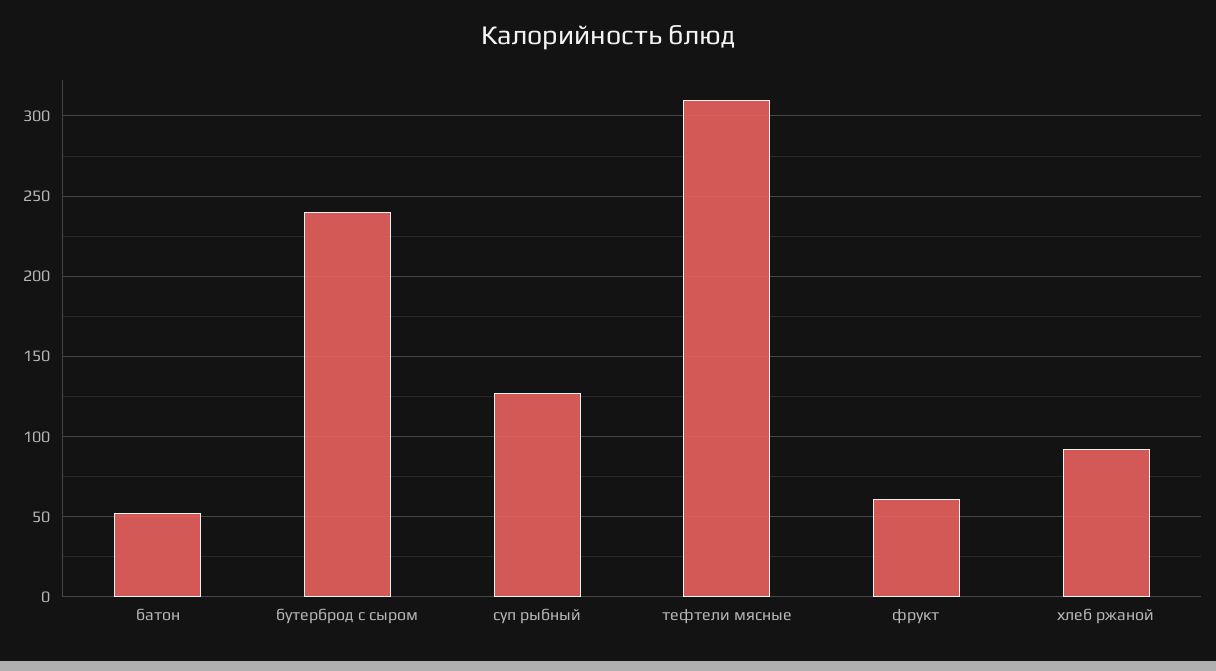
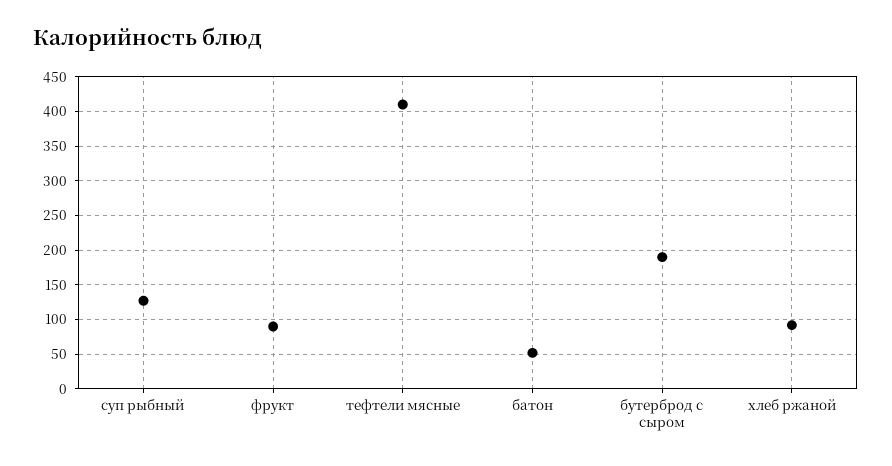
бутерброд с сыром: 240 -> 190
тефтели мясные: 310 -> 410
фрукт: 60 -> 90

